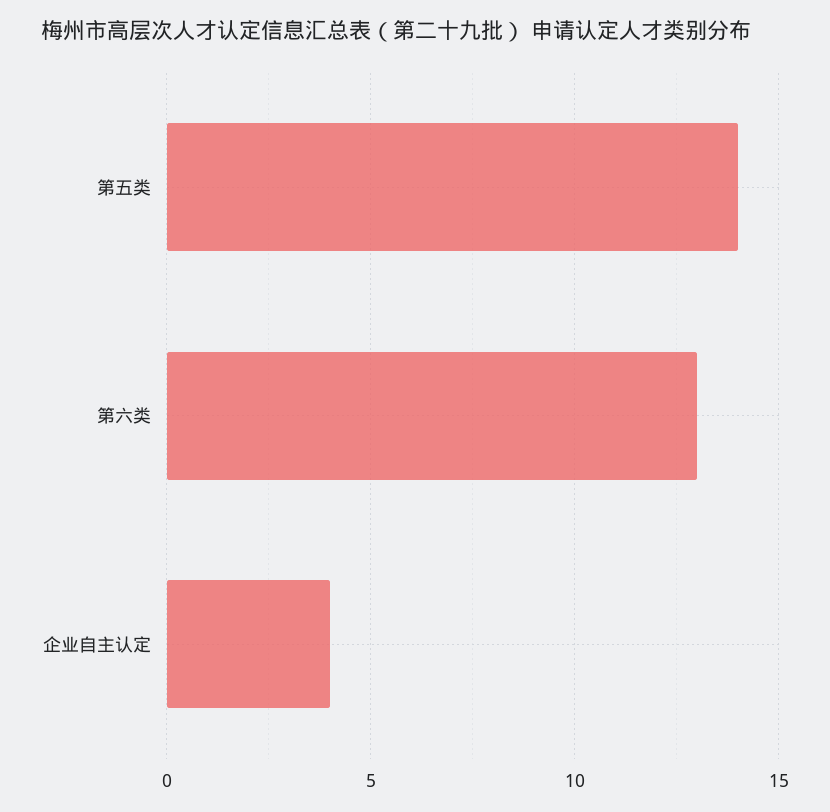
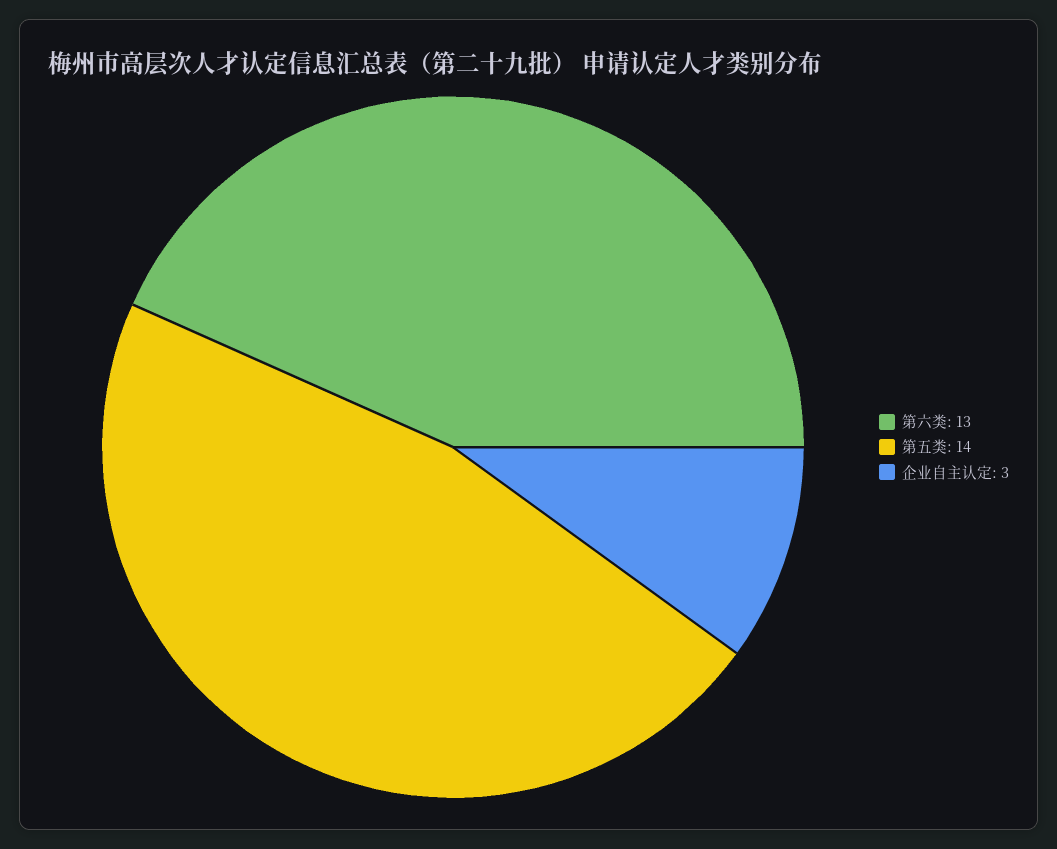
企业自主认定: 4 -> 3

